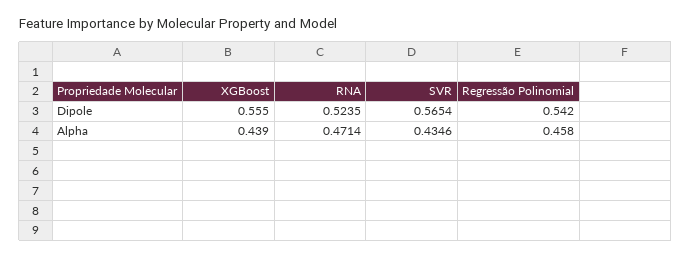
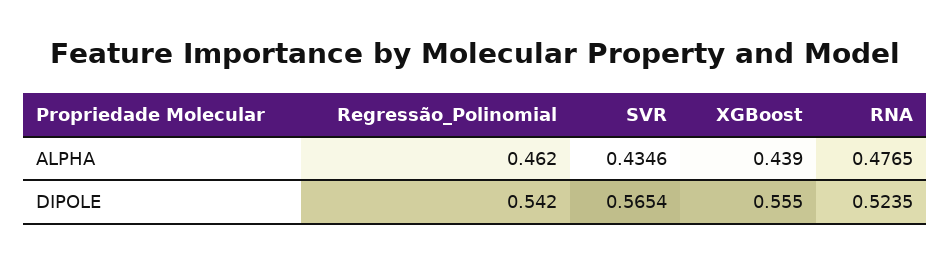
RNA, Alpha: 0.4714 -> 0.4765
Regressão Polinomial, Alpha: 0.458 -> 0.462

